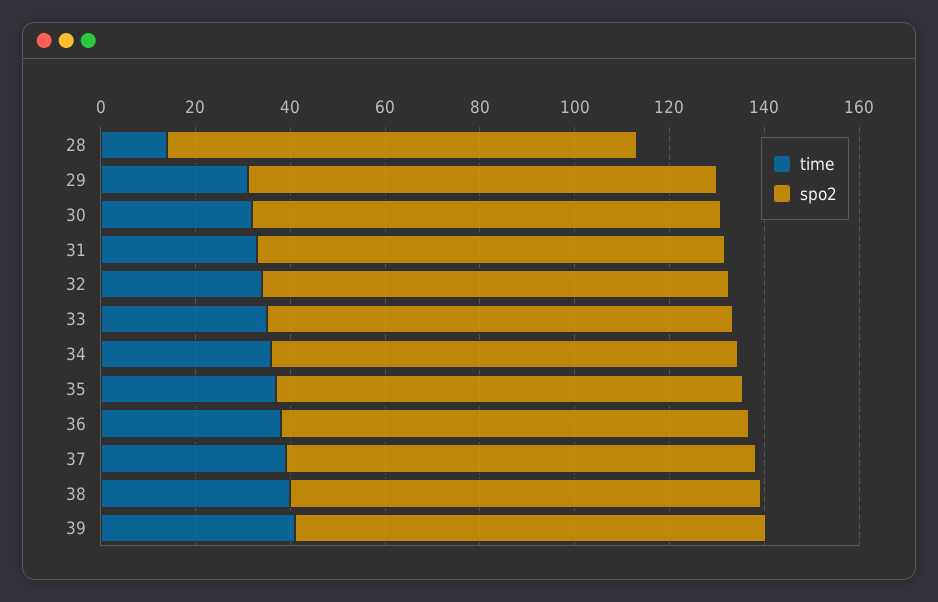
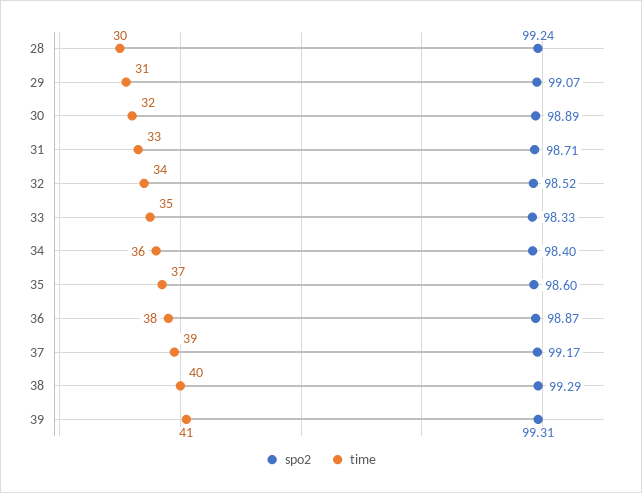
time, 28: 15 -> 30

